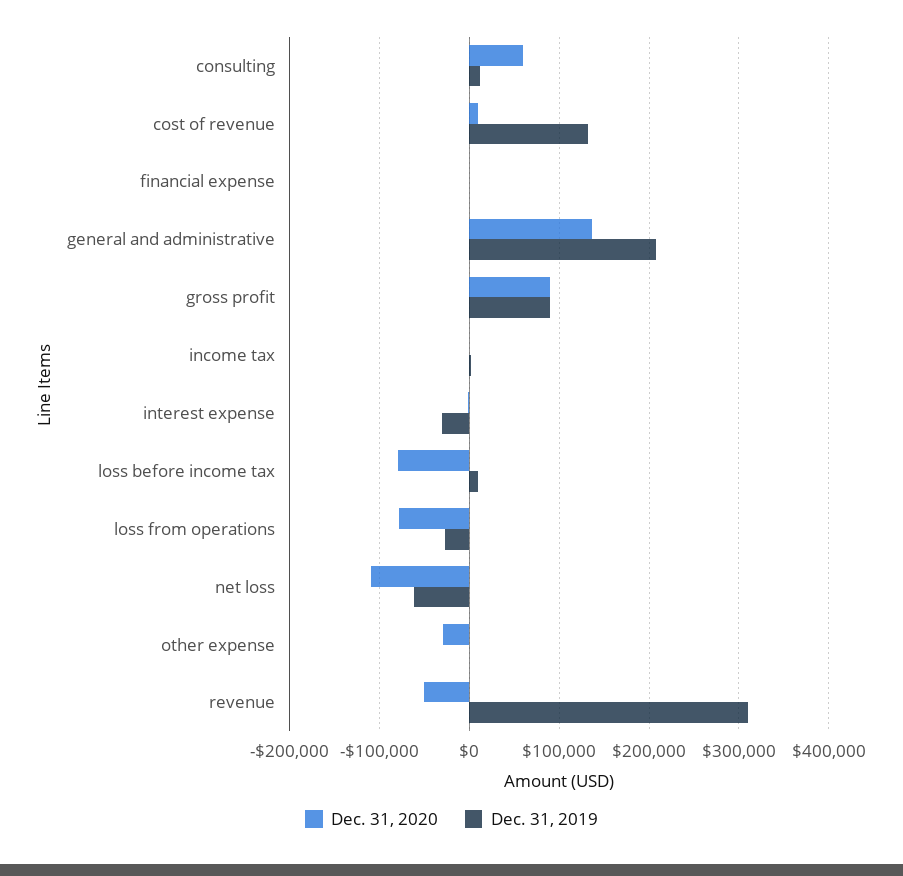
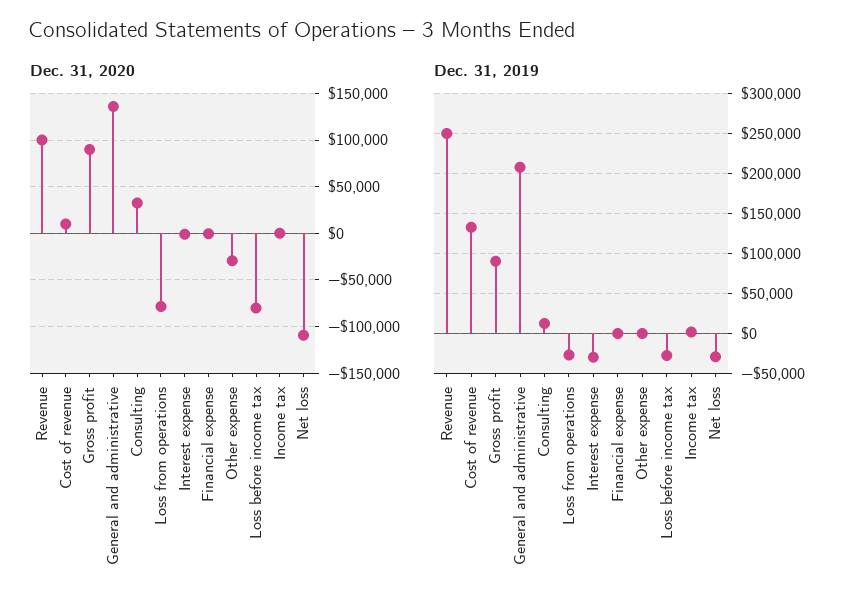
Dec. 31, 2020, consulting: 60000 -> 30000
Dec. 31, 2019, loss before income tax: 10000 -> -30000
Dec. 31, 2019, net loss: -60000 -> -30000
Dec. 31, 2020, revenue: -50000 -> 100000
Dec. 31, 2019, revenue: 310000 -> 250000

